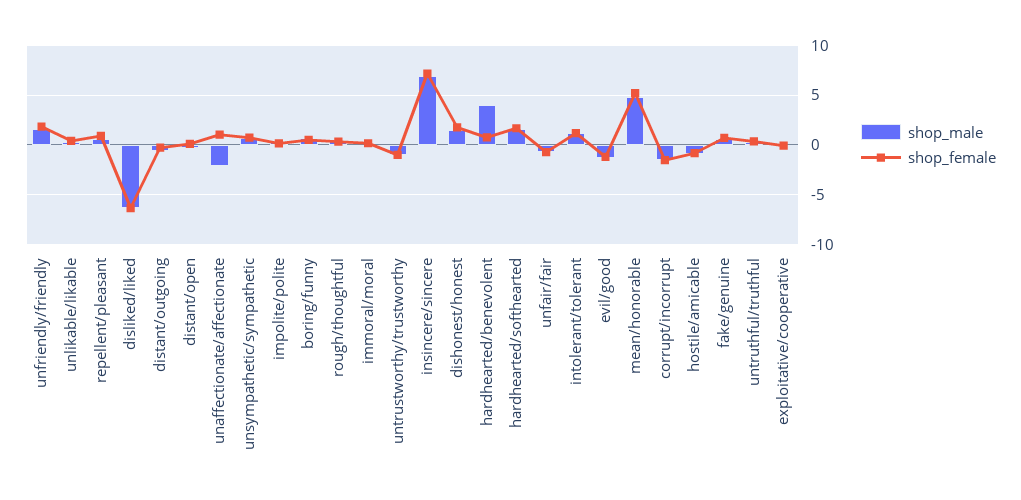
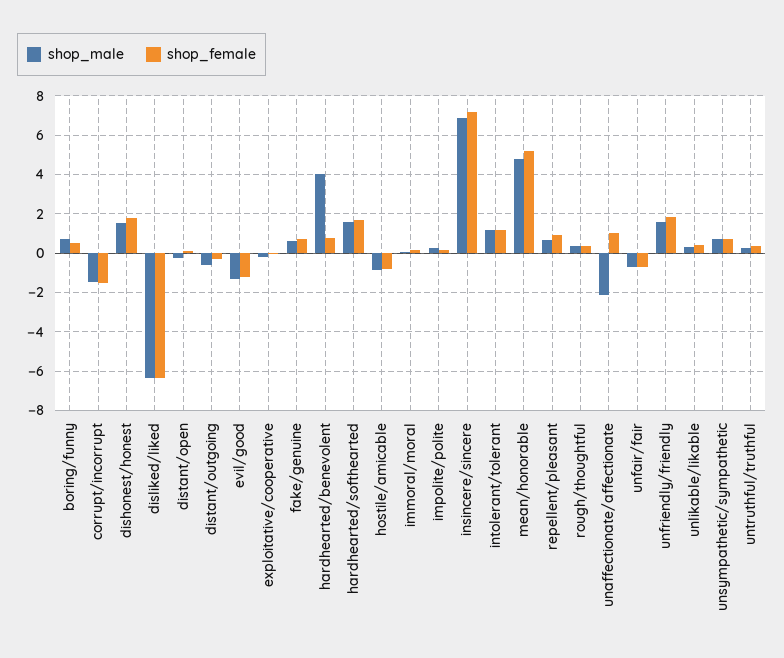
shop_male, untrustworthy/trustworthy: -1 -> none
shop_female, untrustworthy/trustworthy: -1 -> none

